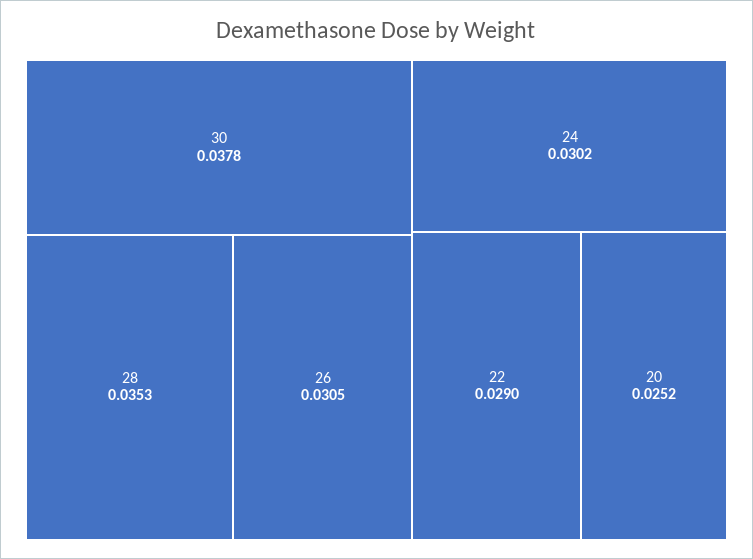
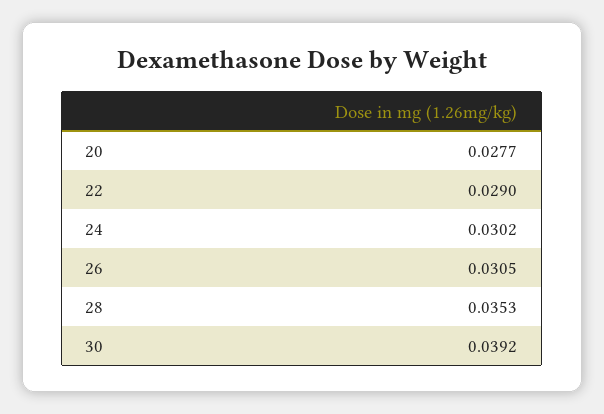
30: 0.0378 -> 0.0392
20: 0.0252 -> 0.0277

